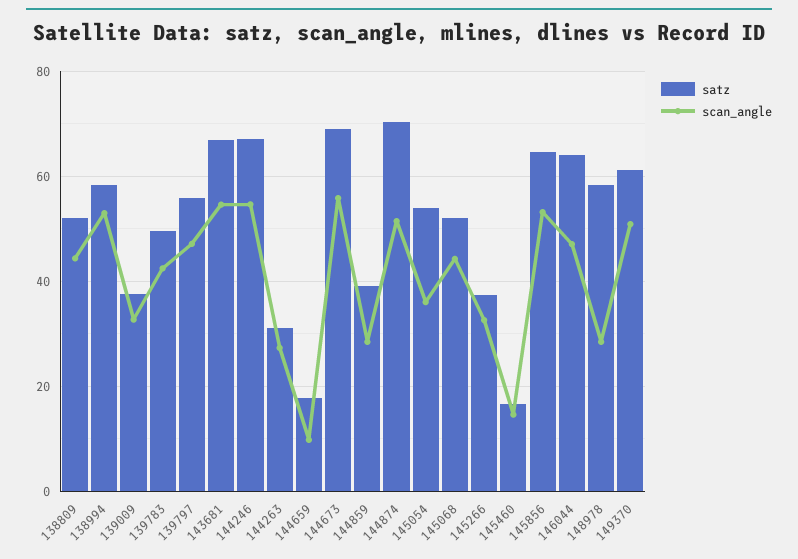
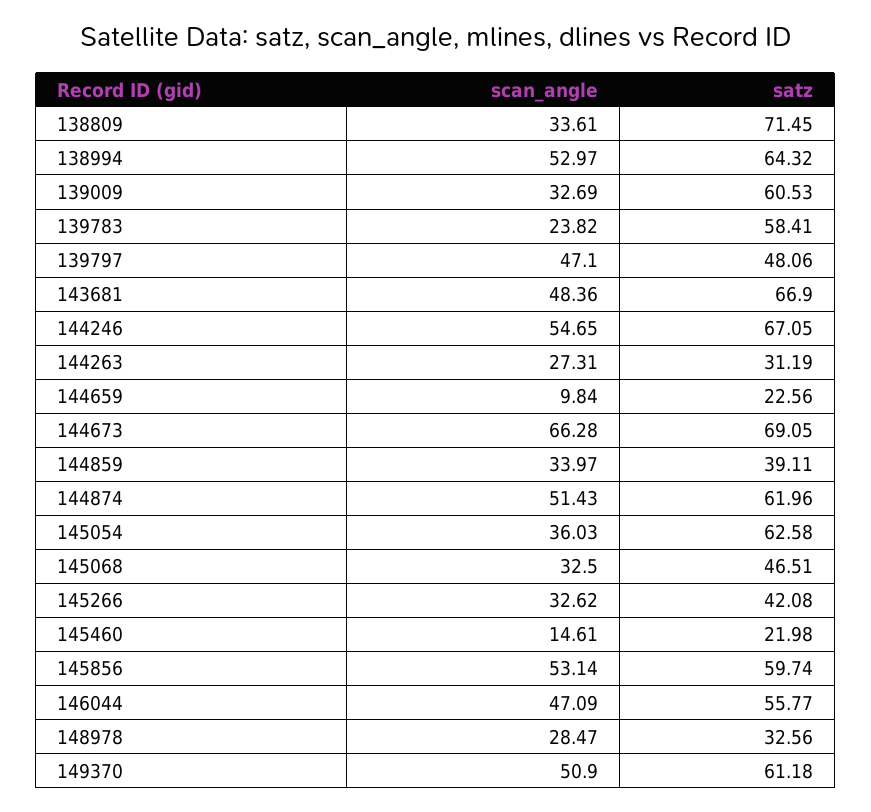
satz, 138809: 52 -> 71.45
scan_angle, 138809: 44 -> 33.61
satz, 138994: 58 -> 64.32
satz, 139009: 38 -> 60.53
satz, 139783: 50 -> 58.41
scan_angle, 139783: 42 -> 23.82
satz, 139797: 56 -> 48.06
scan_angle, 143681: 54 -> 48.36
satz, 144659: 18 -> 22.56
scan_angle, 144673: 56 -> 66.28
scan_angle, 144859: 28 -> 33.97
satz, 144874: 70 -> 61.96
satz, 145054: 54 -> 62.58
satz, 145068: 52 -> 46.51
scan_angle, 145068: 44 -> 32.5
satz, 145266: 38 -> 42.08
satz, 145460: 16 -> 21.98
satz, 145856: 64 -> 59.74
satz, 146044: 64 -> 55.77
satz, 148978: 58 -> 32.56

